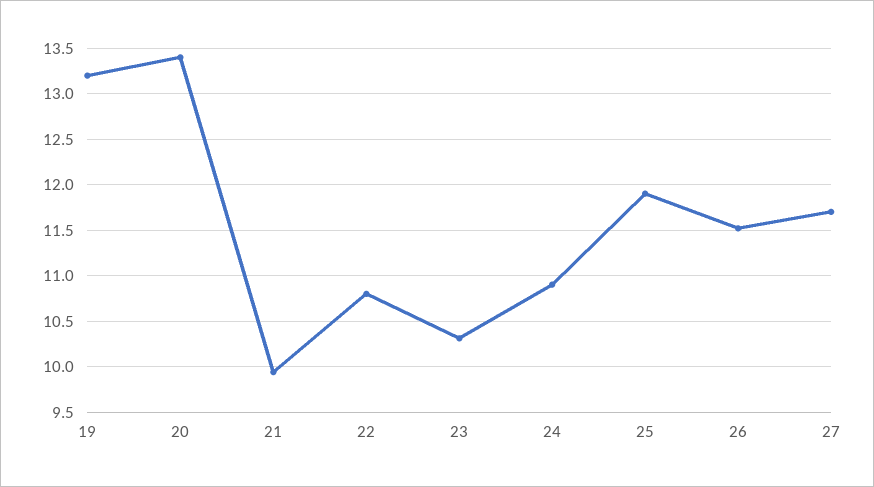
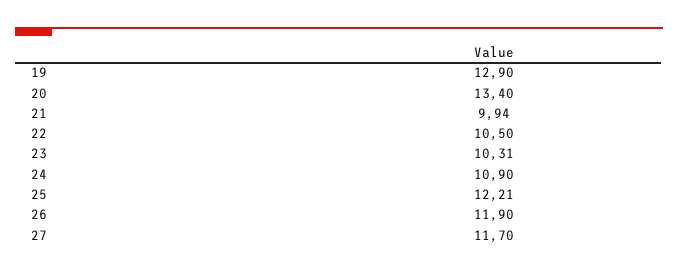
19: 13.2 -> 12.9
22: 10.8 -> 10.5
25: 11.9 -> 12.21
26: 11.5 -> 11.9

